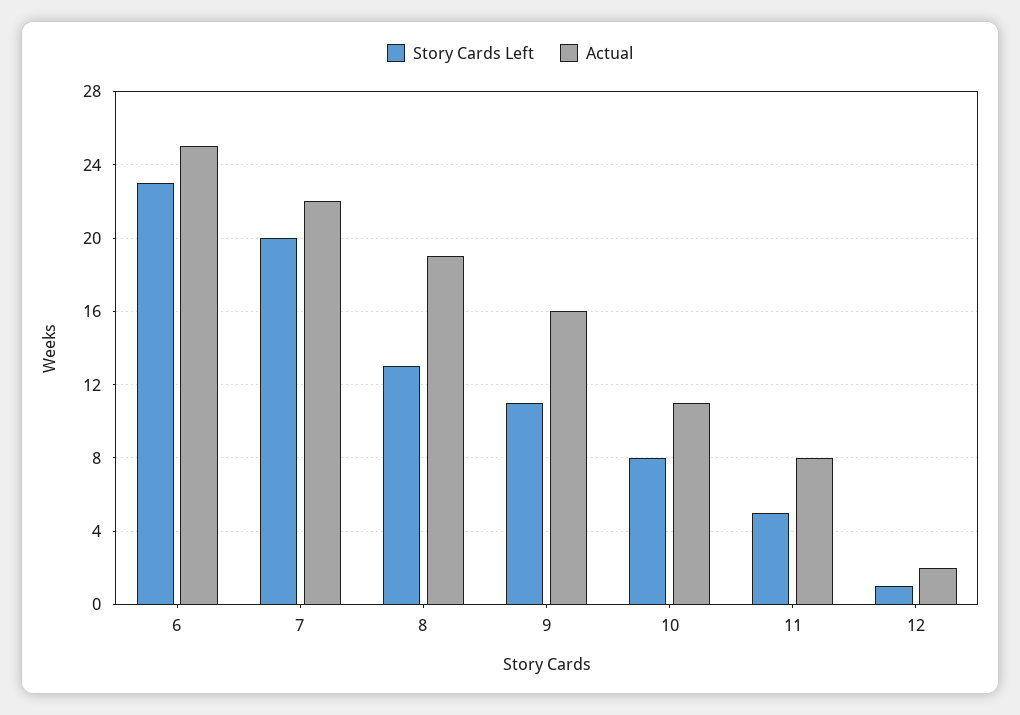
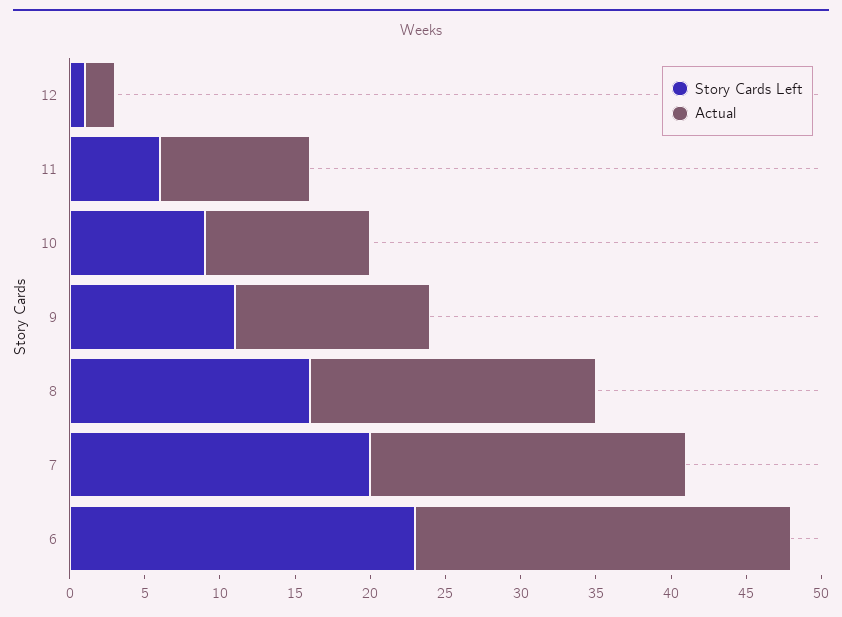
Actual, 7: 22 -> 21
Story Cards Left, 8: 13 -> 16
Actual, 9: 16 -> 13
Story Cards Left, 10: 8 -> 9
Story Cards Left, 11: 5 -> 6
Actual, 11: 8 -> 10

